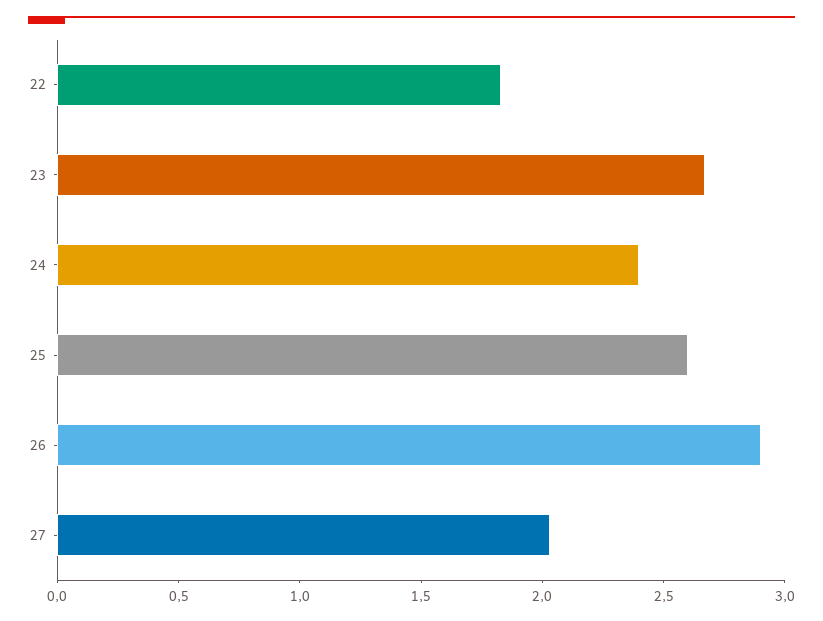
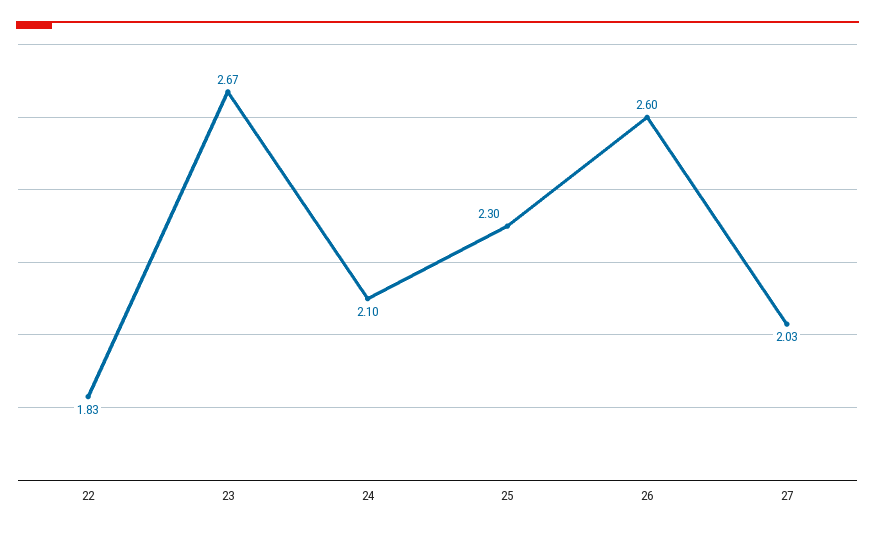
24: 2.4 -> 2.1
25: 2.6 -> 2.3
26: 2.9 -> 2.6

